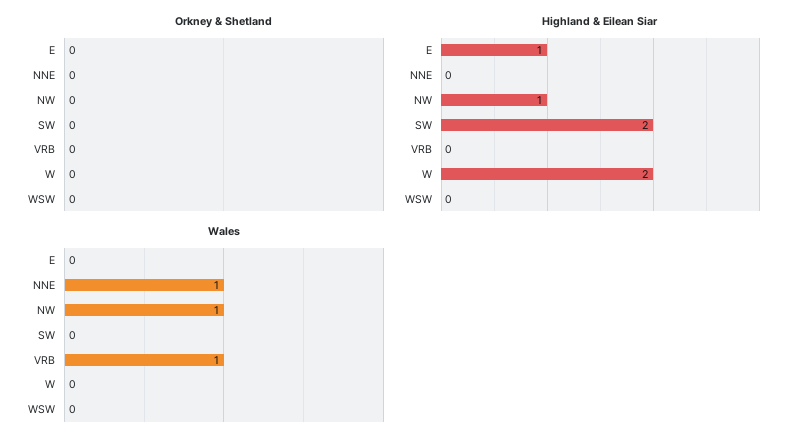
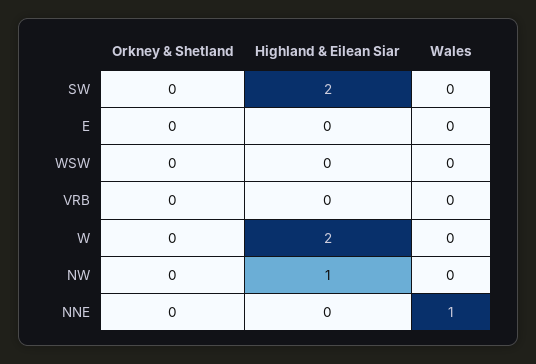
Highland & Eilean Siar, E: 1 -> 0
Wales, NW: 1 -> 0
Wales, VRB: 1 -> 0

